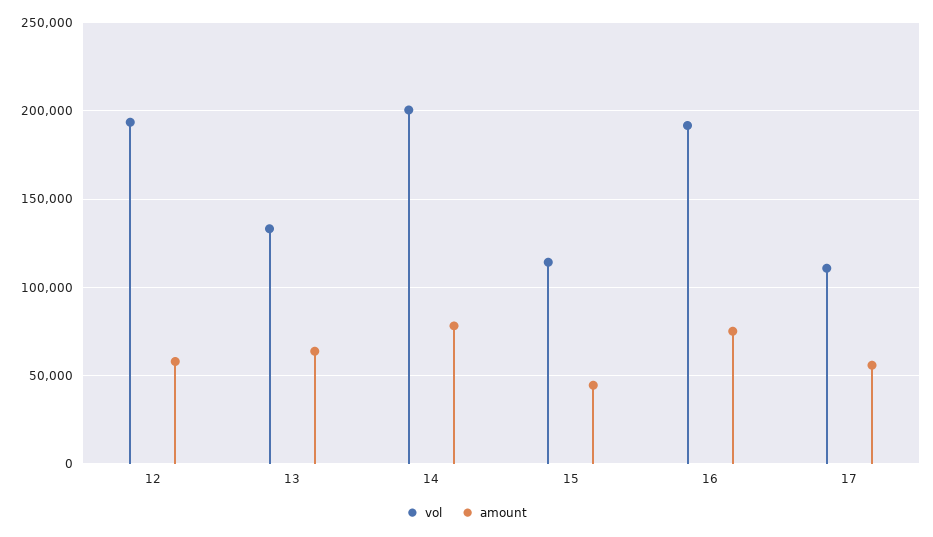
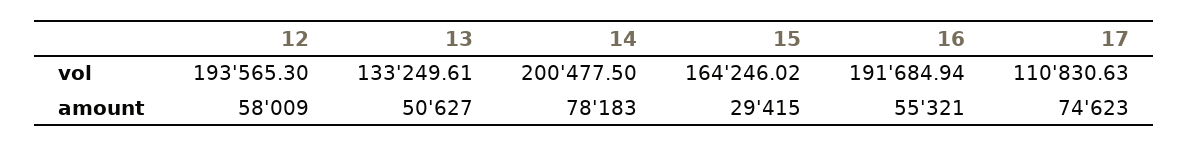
amount, 13: 65000 -> 50627
vol, 15: 115000 -> 164246.02
amount, 15: 45000 -> 29415
amount, 16: 75000 -> 55321
amount, 17: 55000 -> 74623

